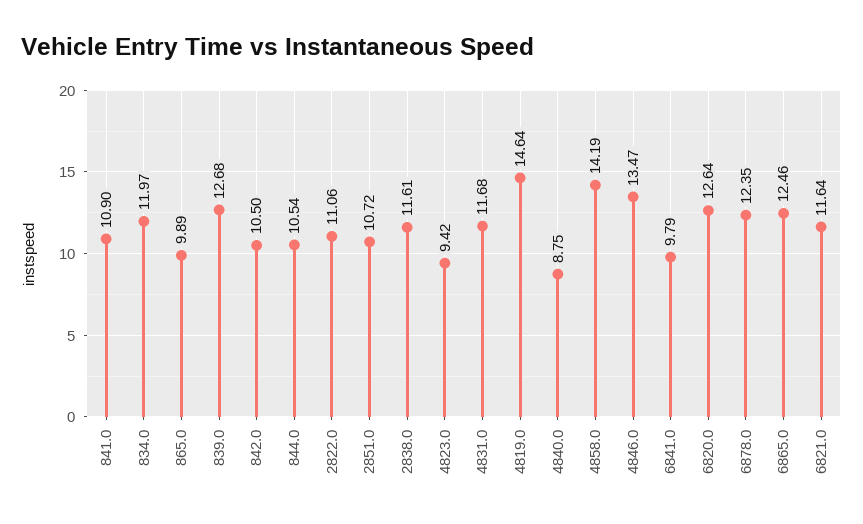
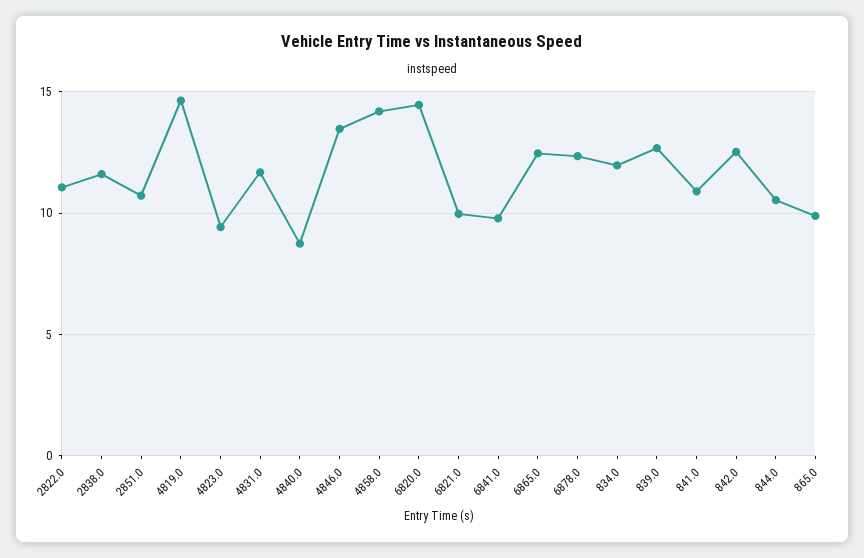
842.0: 10.5 -> 12.5
6820.0: 12.64 -> 14.5
6821.0: 11.64 -> 10

